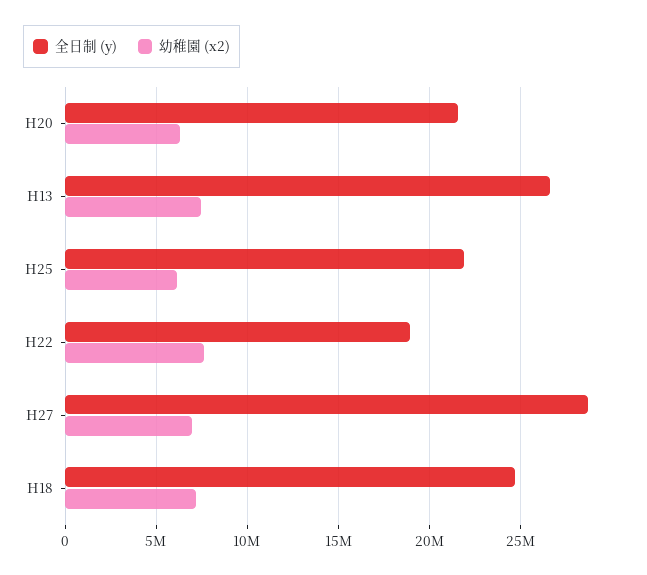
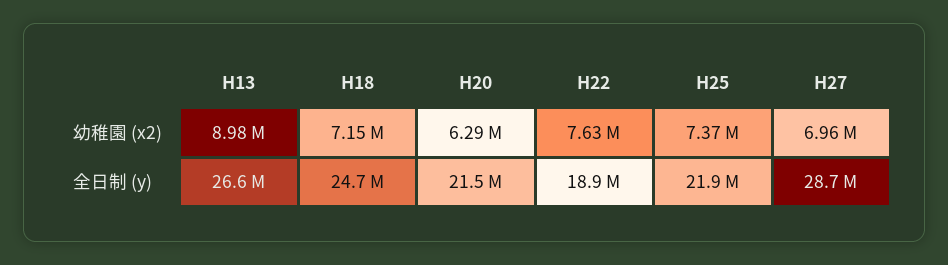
幼稚園 (x2), H13: 7500000 -> 8980000
幼稚園 (x2), H25: 6000000 -> 7370000

